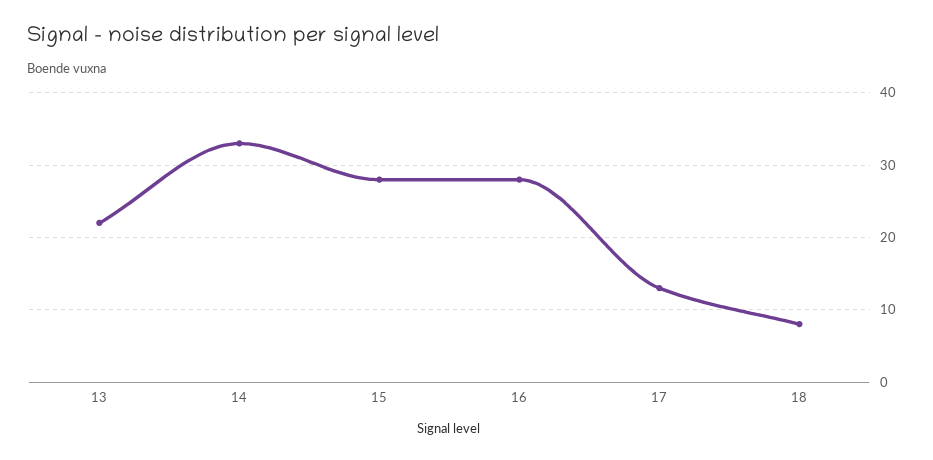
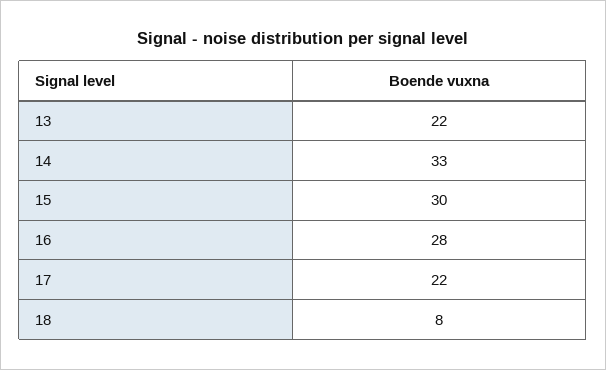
15: 28 -> 30
17: 13 -> 22

